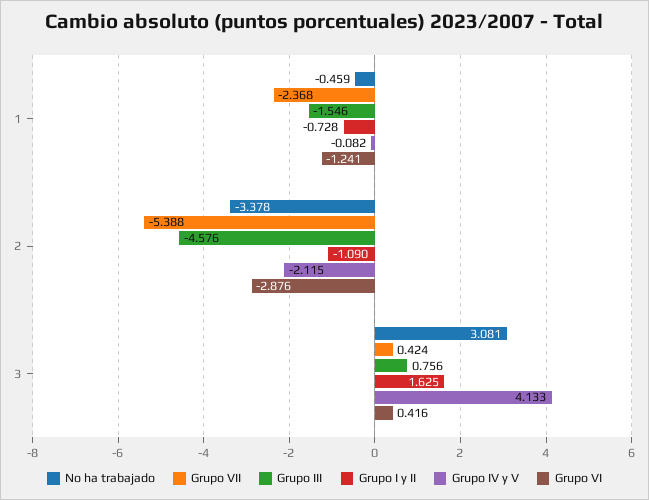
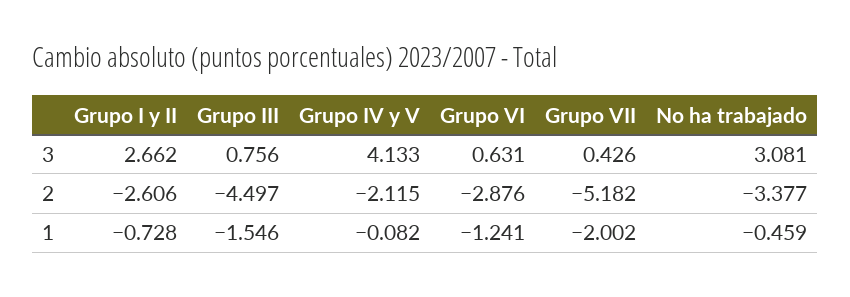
Grupo VII, 1: -2.368 -> -2.002
No ha trabajado, 2: -3.378 -> -3.377
Grupo VII, 2: -5.388 -> -5.182
Grupo III, 2: -4.576 -> -4.497
Grupo I y II, 2: -1.09 -> -2.606
Grupo VII, 3: 0.424 -> 0.426
Grupo I y II, 3: 1.625 -> 2.662
Grupo VI, 3: 0.416 -> 0.631

